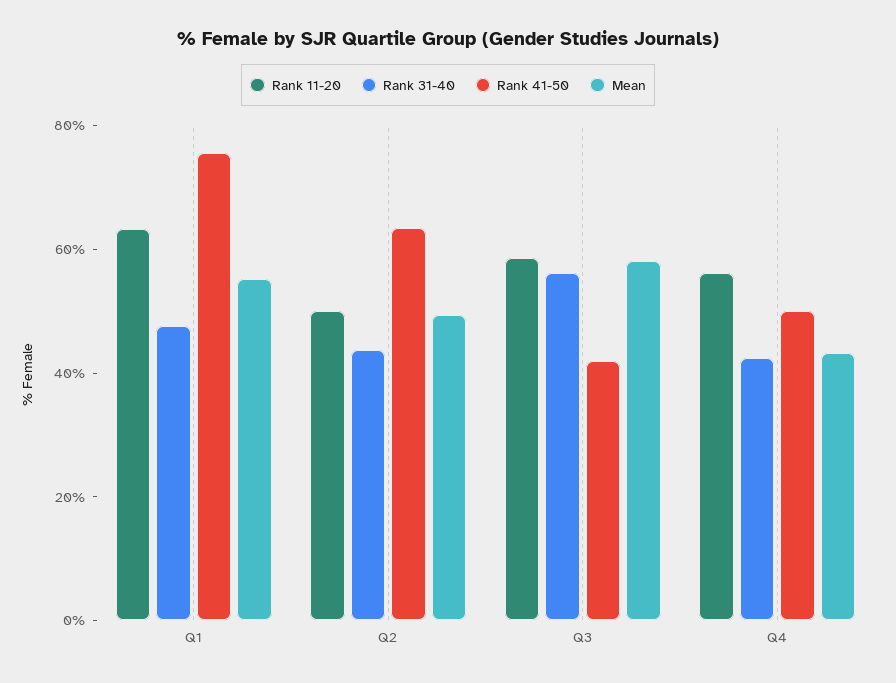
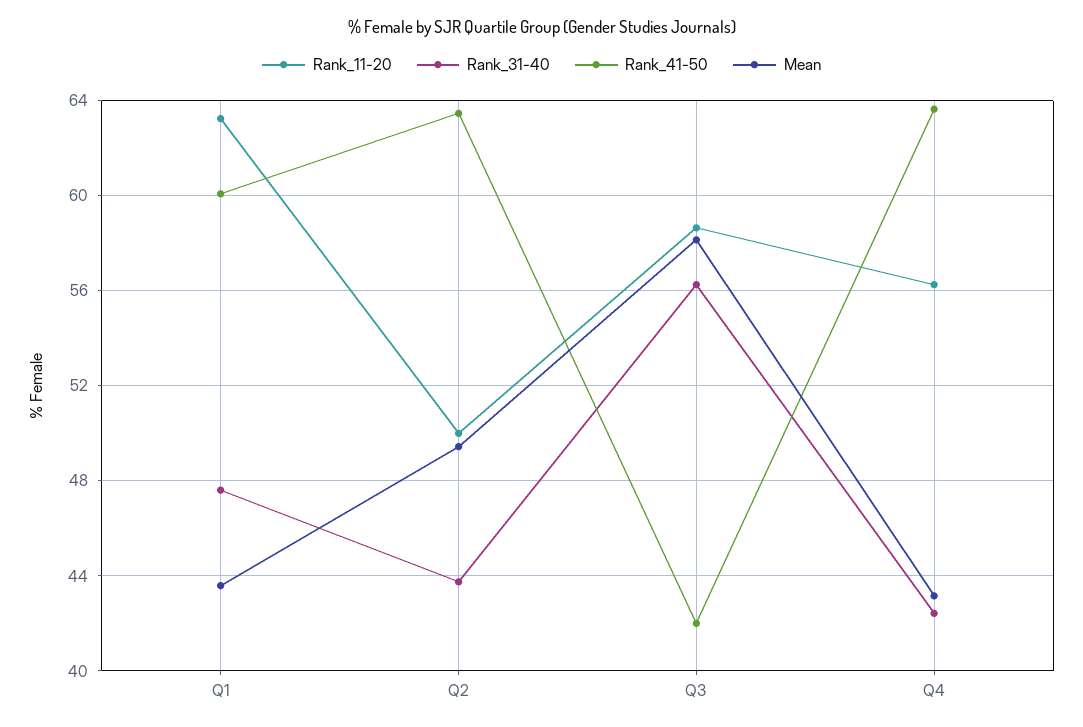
Rank 41-50, Q1: 75 -> 60
Mean, Q1: 55 -> 43.5
Rank 41-50, Q4: 50 -> 63.5

